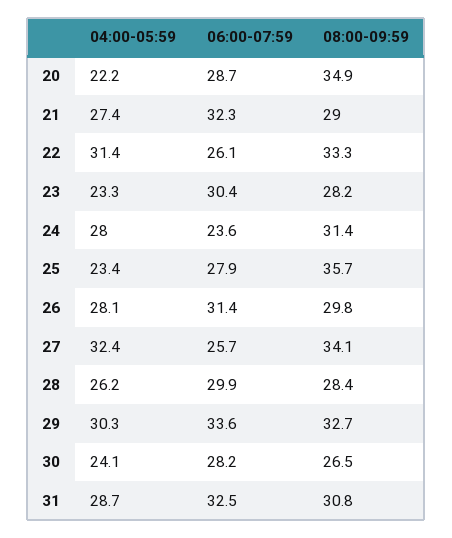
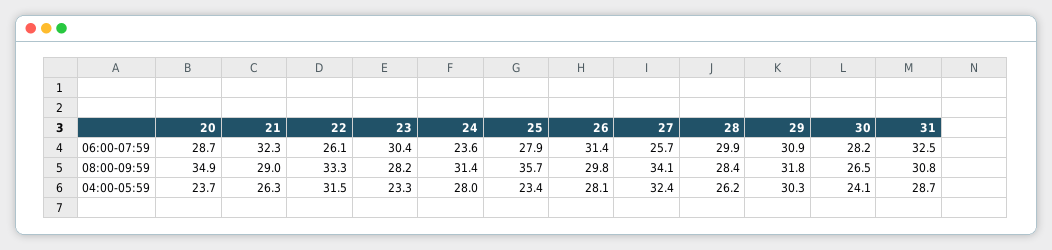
04:00-05:59, 20: 22.2 -> 23.7
04:00-05:59, 21: 27.4 -> 26.3
04:00-05:59, 22: 31.4 -> 31.5
06:00-07:59, 29: 33.6 -> 30.9
08:00-09:59, 29: 32.7 -> 31.8

